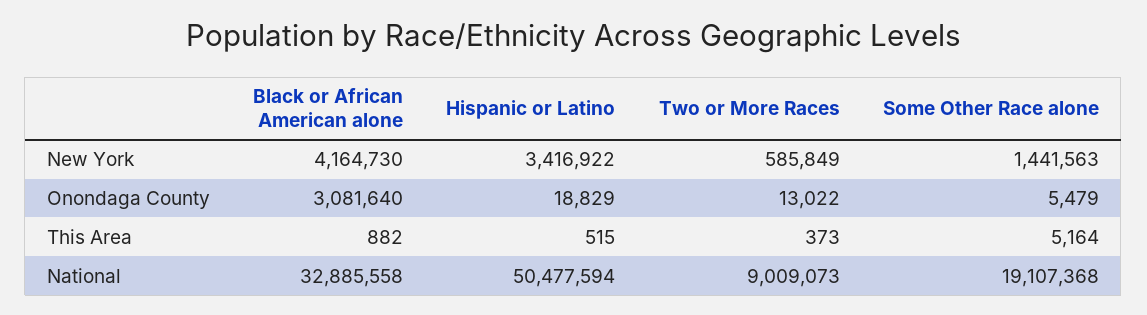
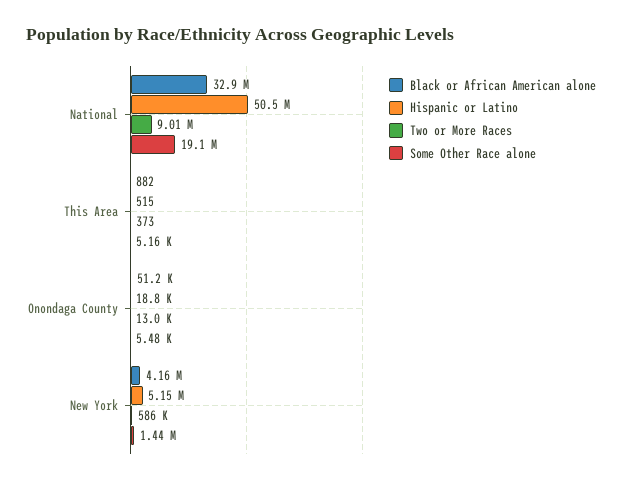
Hispanic or Latino, New York: 3416922 -> 5150000
Black or African American alone, Onondaga County: 3081640 -> 51200

